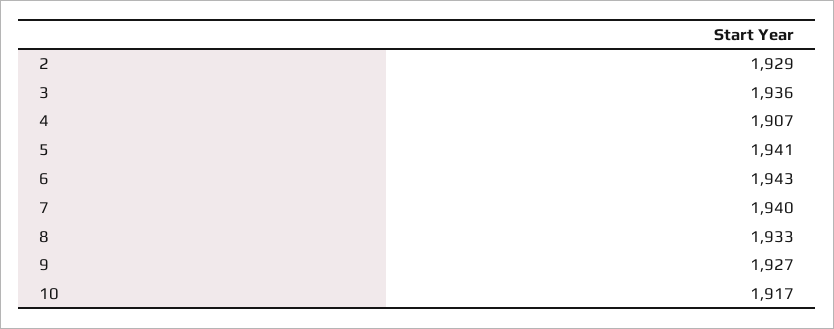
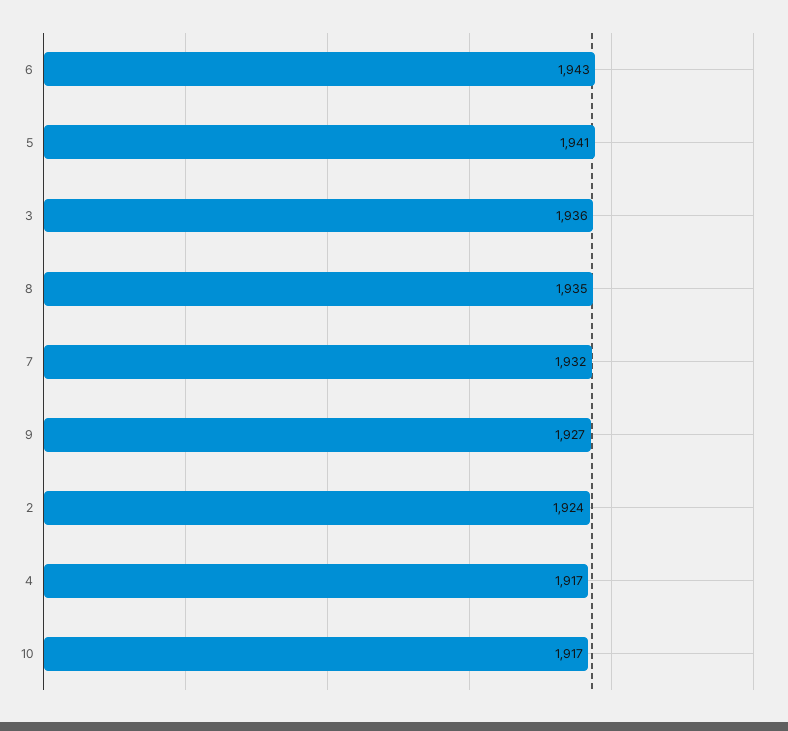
2: 1929 -> 1924
4: 1907 -> 1917
7: 1940 -> 1932
8: 1933 -> 1935

